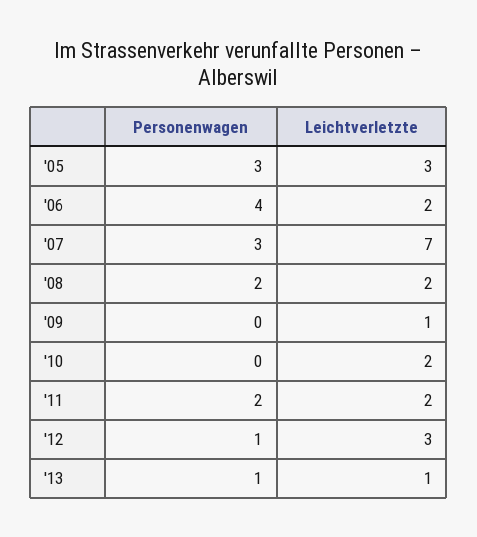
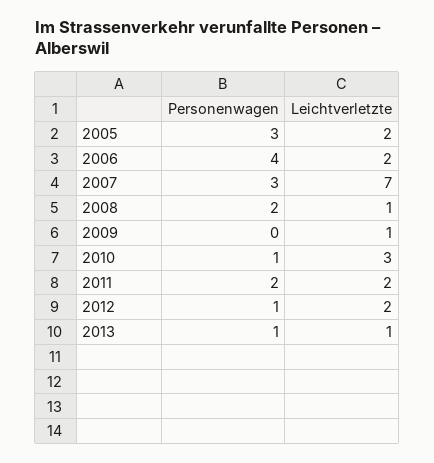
Leichtverletzte, '05: 3 -> 2
Leichtverletzte, '08: 2 -> 1
Personenwagen, '10: 0 -> 1
Leichtverletzte, '10: 2 -> 3
Leichtverletzte, '12: 3 -> 2

